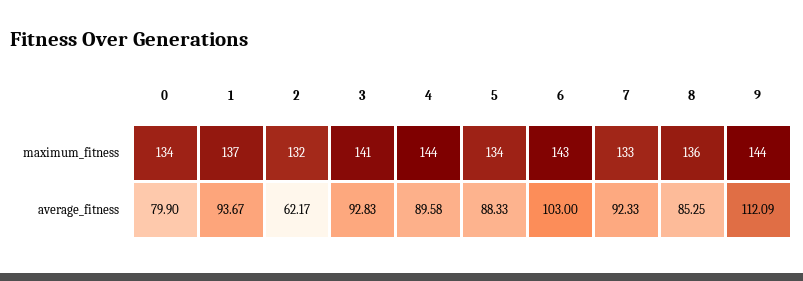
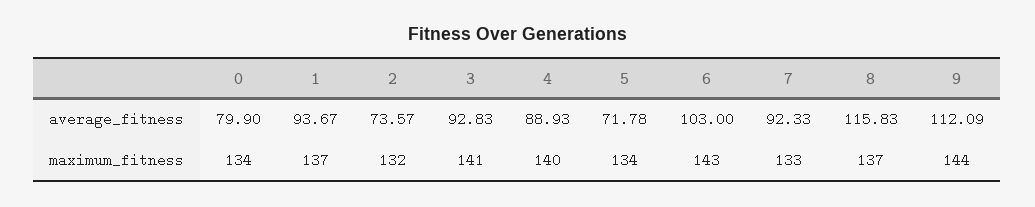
4, maximum_fitness: 144 -> 140
8, maximum_fitness: 136 -> 137
2, average_fitness: 62.17 -> 73.57
4, average_fitness: 89.58 -> 88.93
5, average_fitness: 88.33 -> 71.78
8, average_fitness: 85.25 -> 115.83

